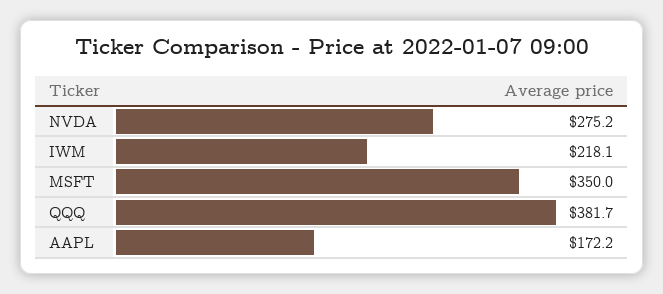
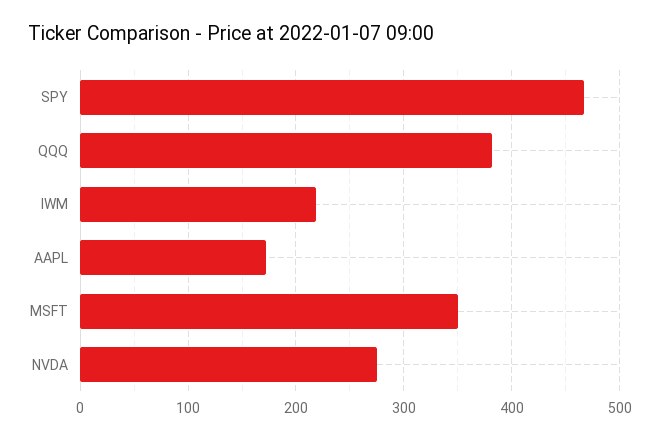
SPY: none -> 470

